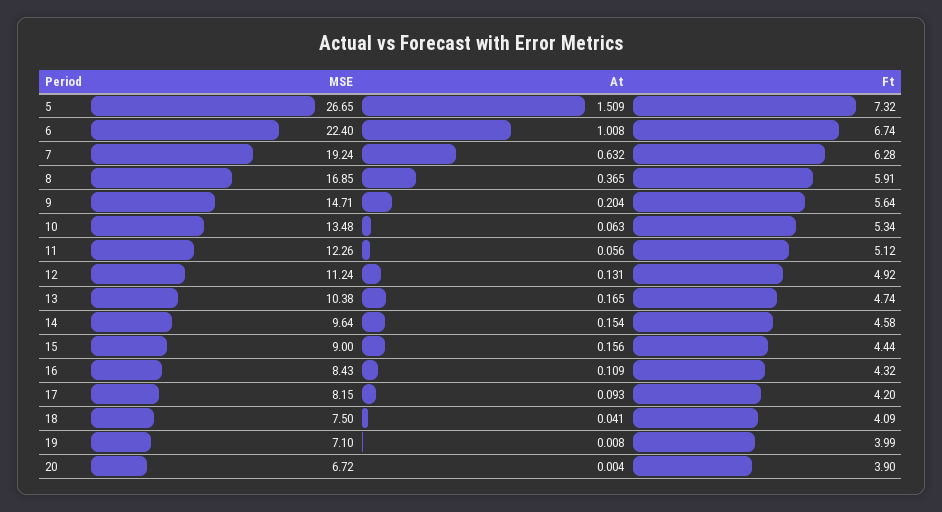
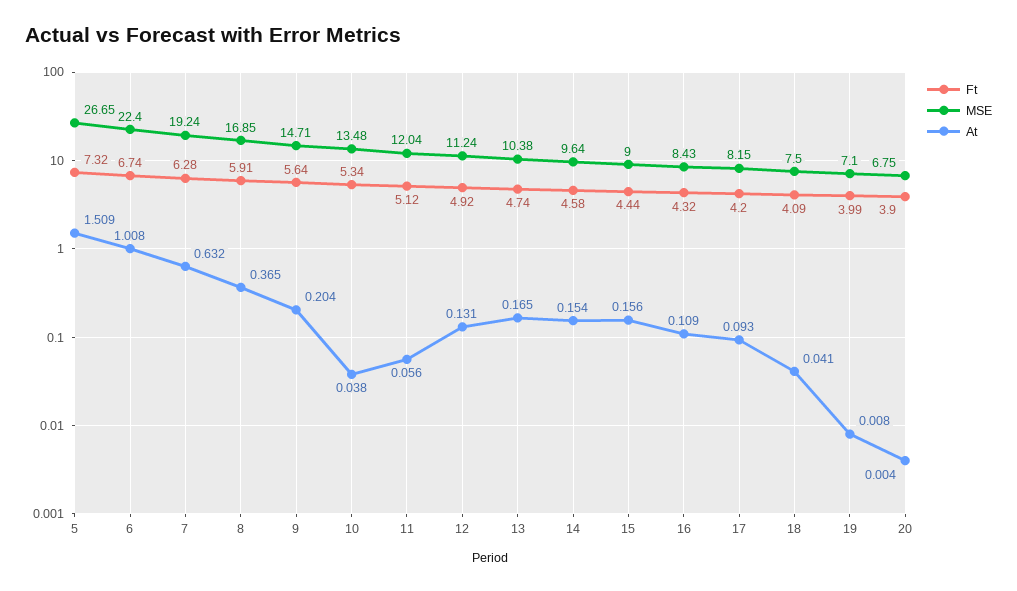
At, 10: 0.063 -> 0.038
MSE, 11: 12.26 -> 12.04
MSE, 20: 6.72 -> 6.75

